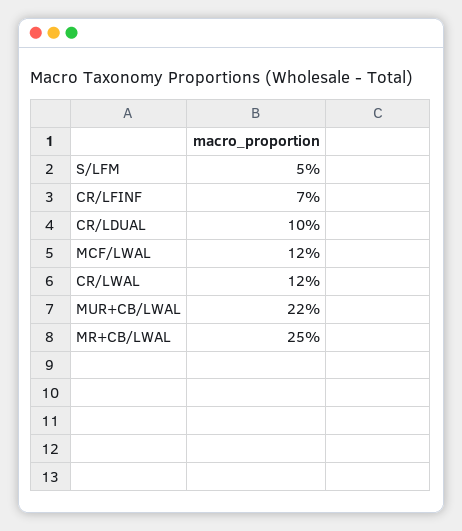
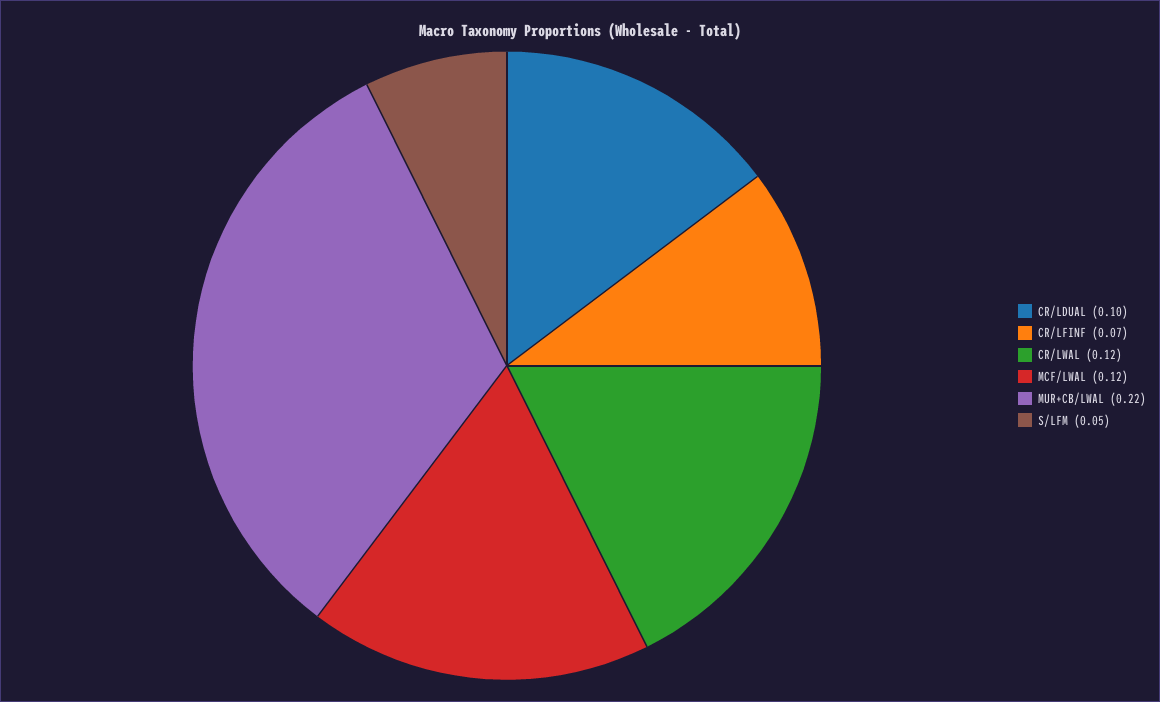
MR+CB/LWAL: 0.25 -> none

